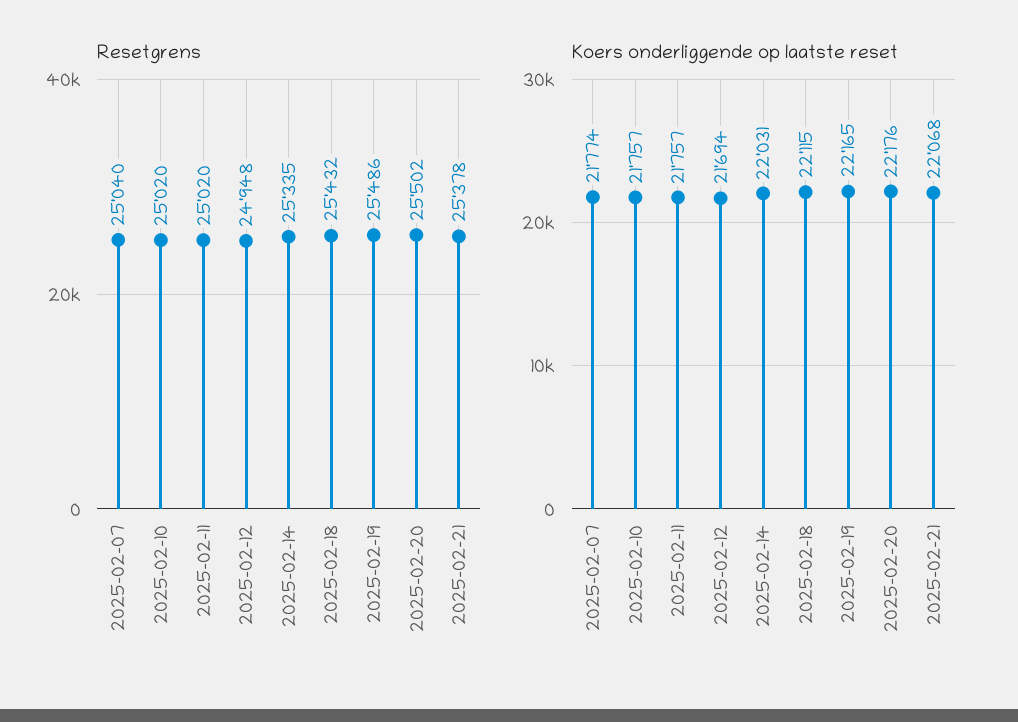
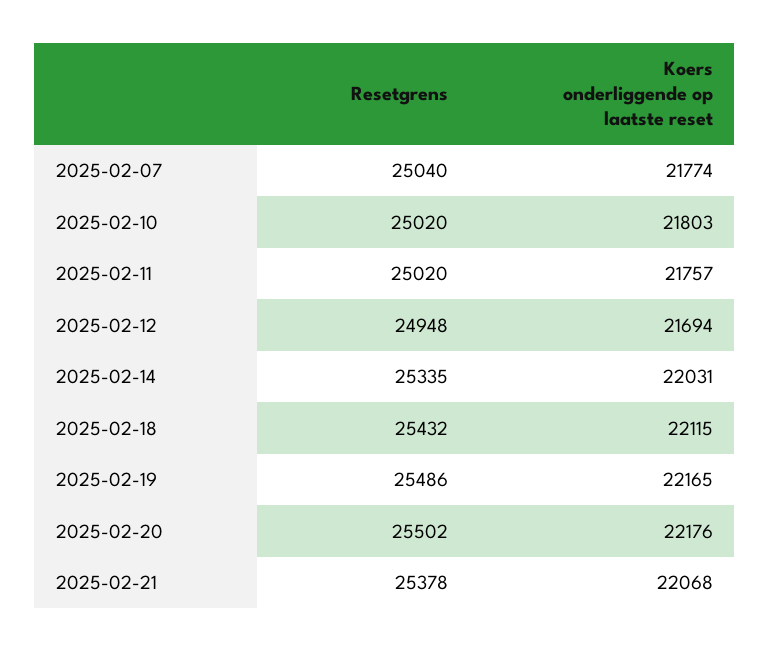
Koers onderliggende op laatste reset, 2025-02-10: 21757 -> 21803

